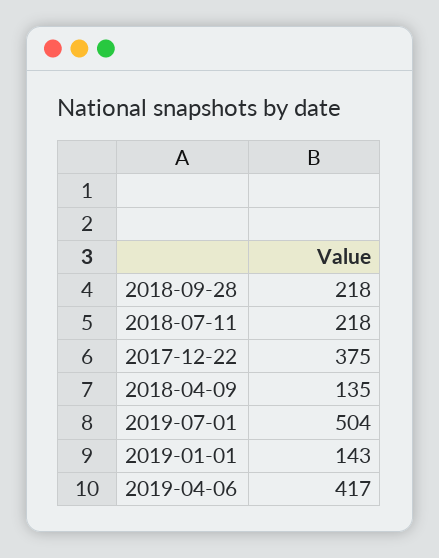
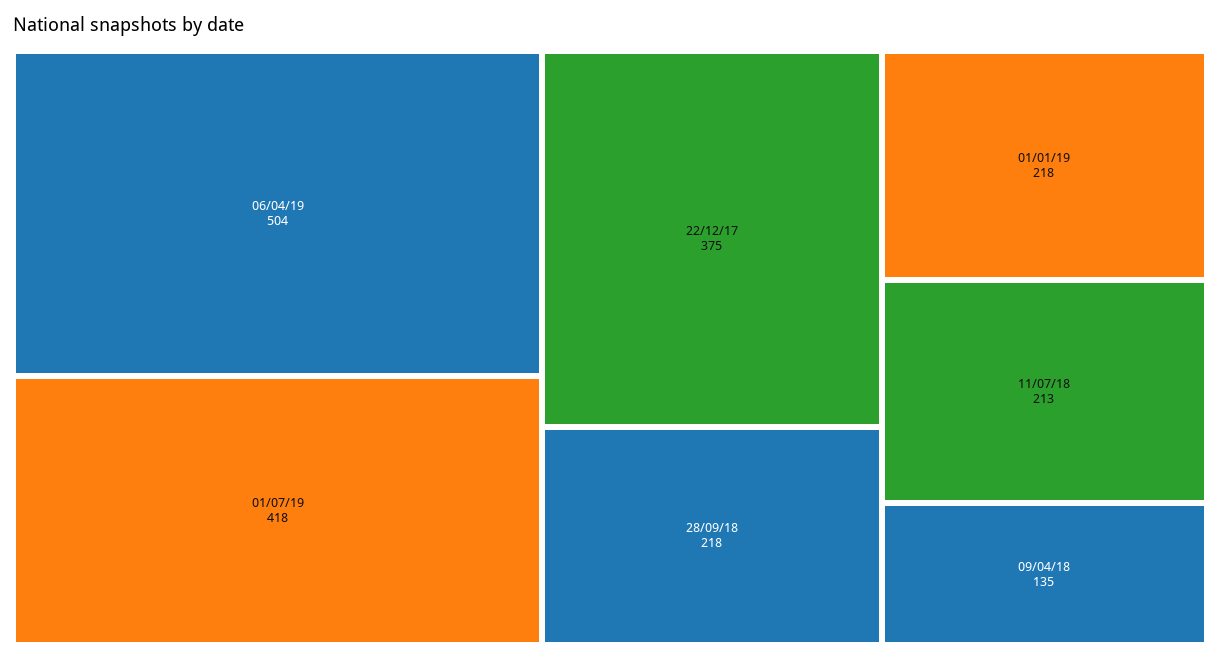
2018-07-11: 218 -> 213
2019-07-01: 504 -> 418
2019-01-01: 143 -> 218
2019-04-06: 417 -> 504

